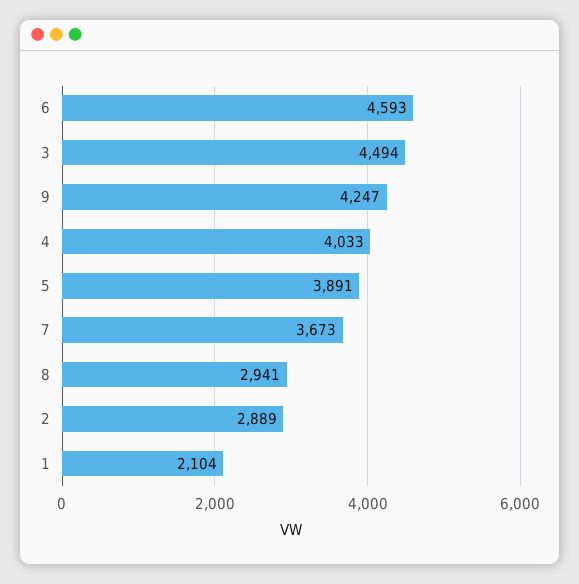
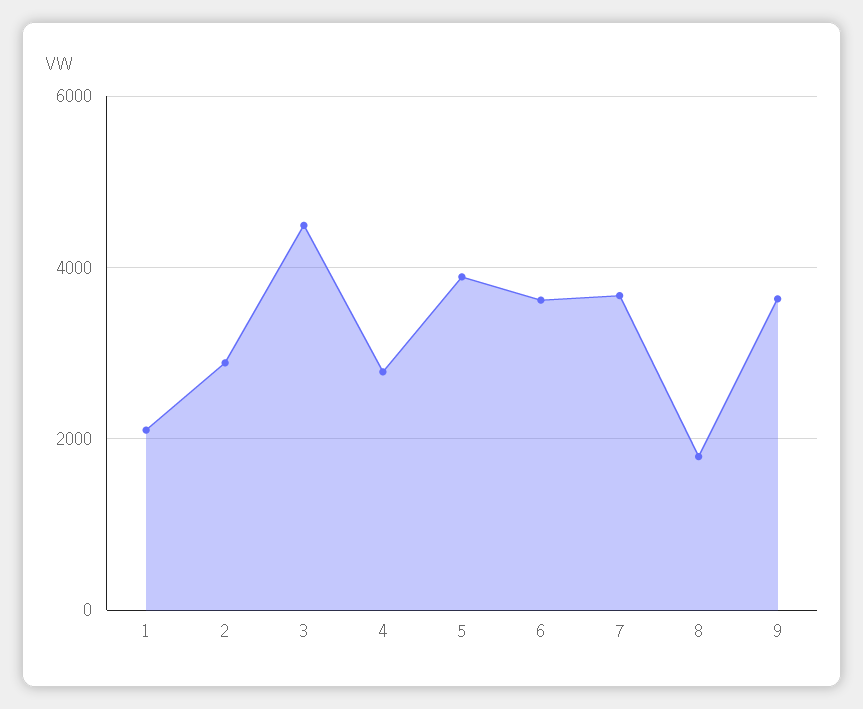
6: 4593 -> 3600
9: 4247 -> 3600
4: 4033 -> 2800
8: 2941 -> 1800

